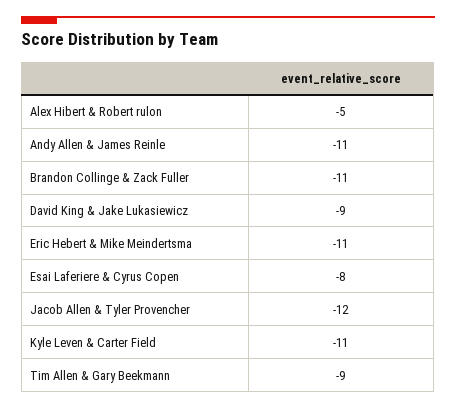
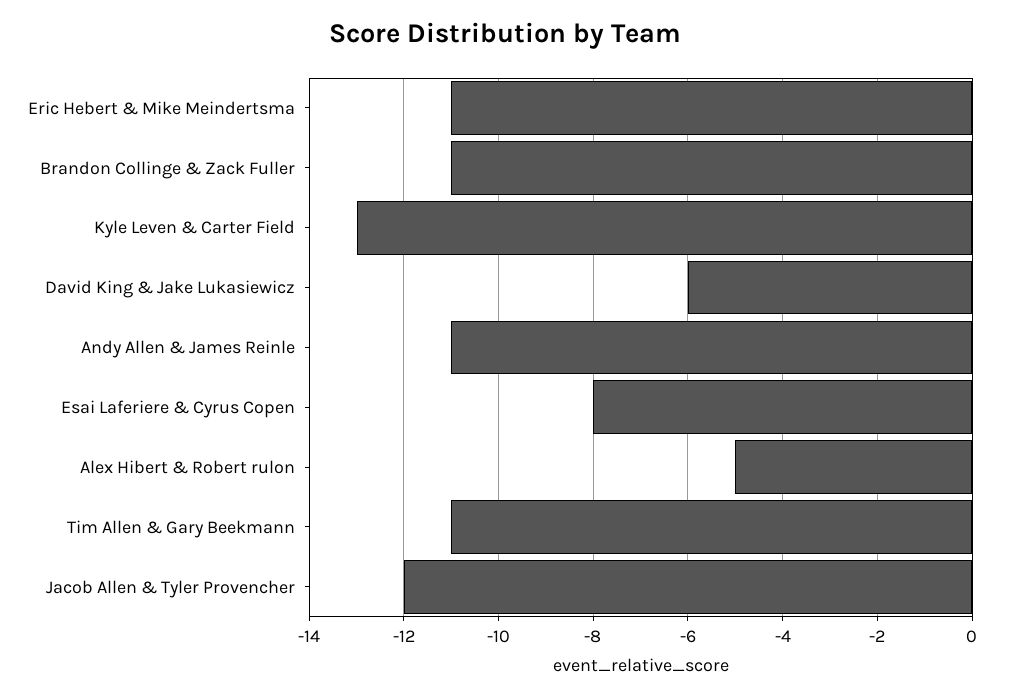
David King & Jake Lukasiewicz: -9 -> -6
Kyle Leven & Carter Field: -11 -> -13
Tim Allen & Gary Beekmann: -9 -> -11

